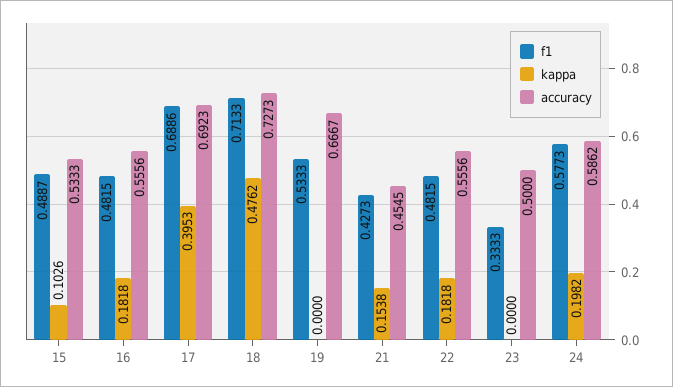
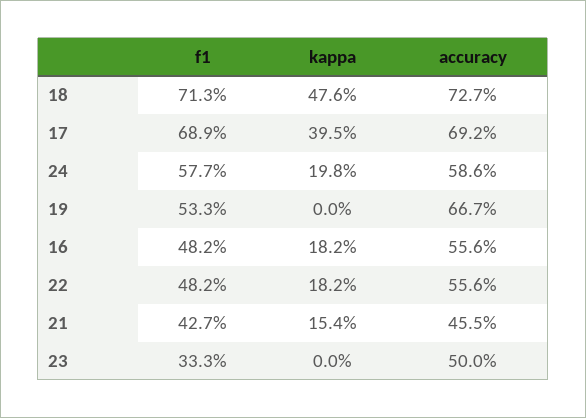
f1, 15: 0.4887 -> none
kappa, 15: 0.1026 -> none
accuracy, 15: 0.5333 -> none

